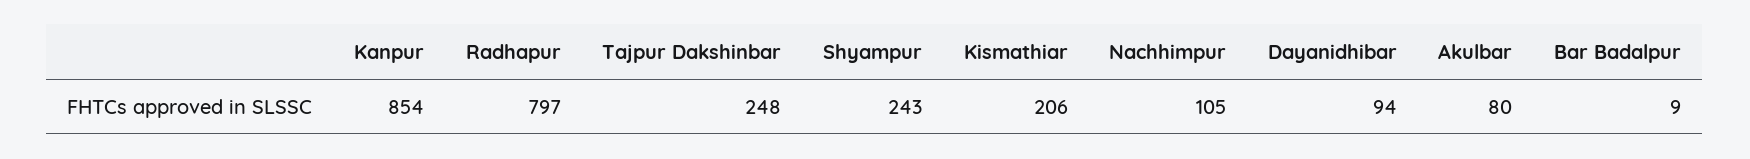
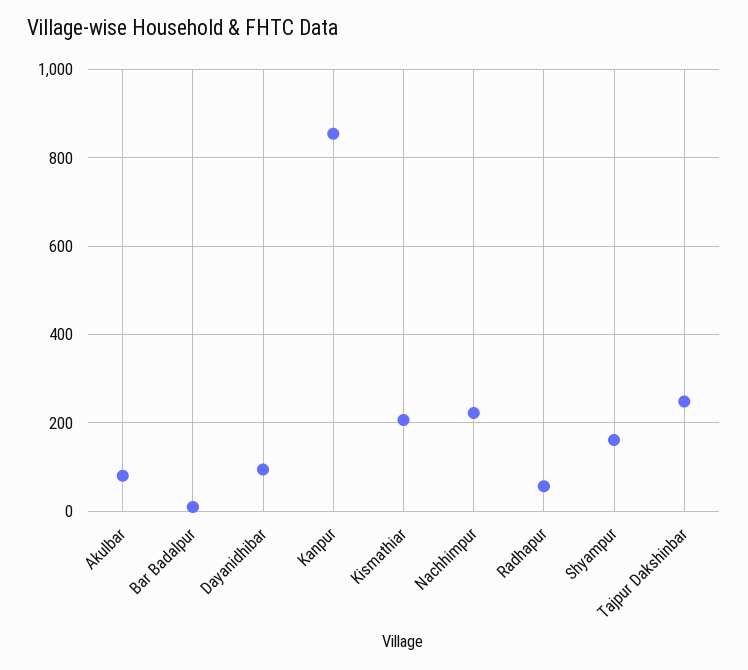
Radhapur: 797 -> 60
Shyampur: 243 -> 160
Nachhimpur: 105 -> 220

